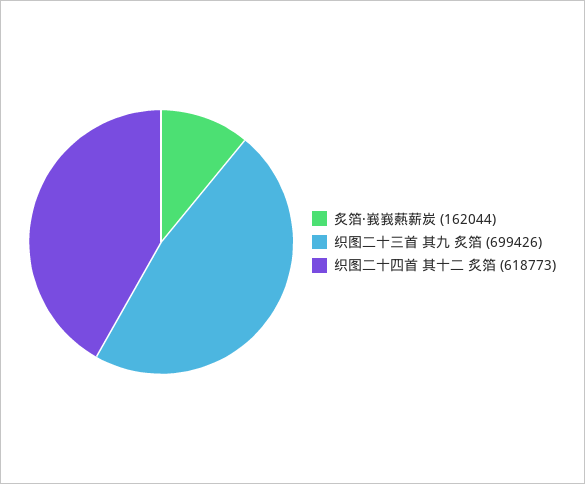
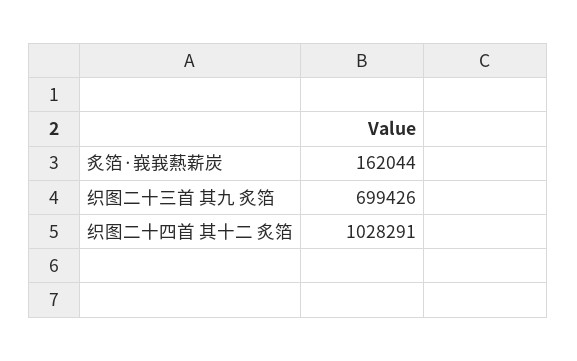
织图二十四首 其十二 炙箔: 618773 -> 1028291

